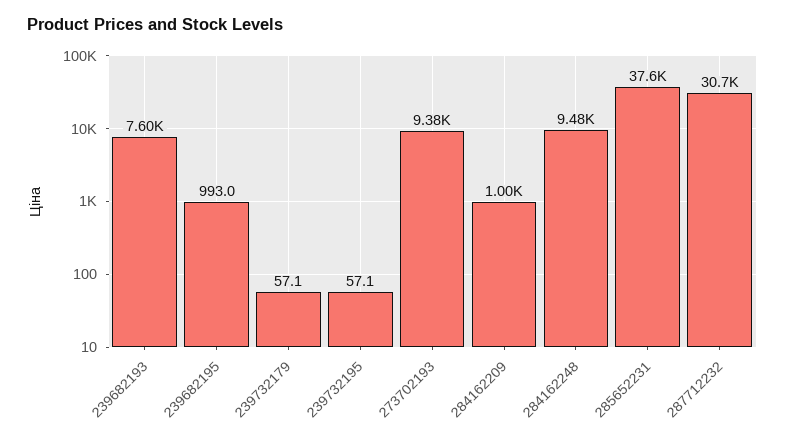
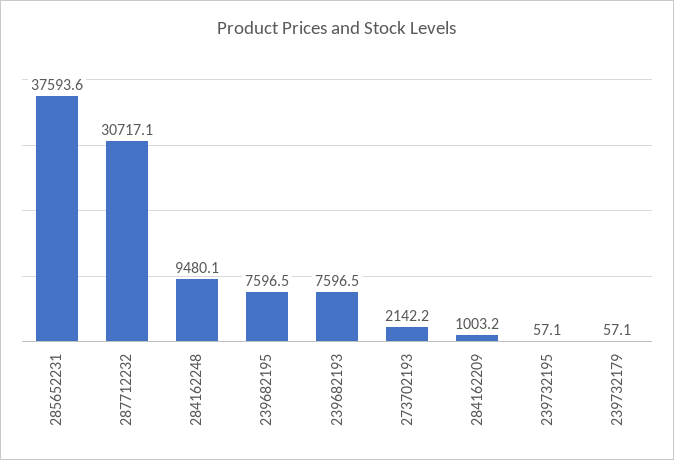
239682195: 993 -> 7596.5
273702193: 9380 -> 2142.2

